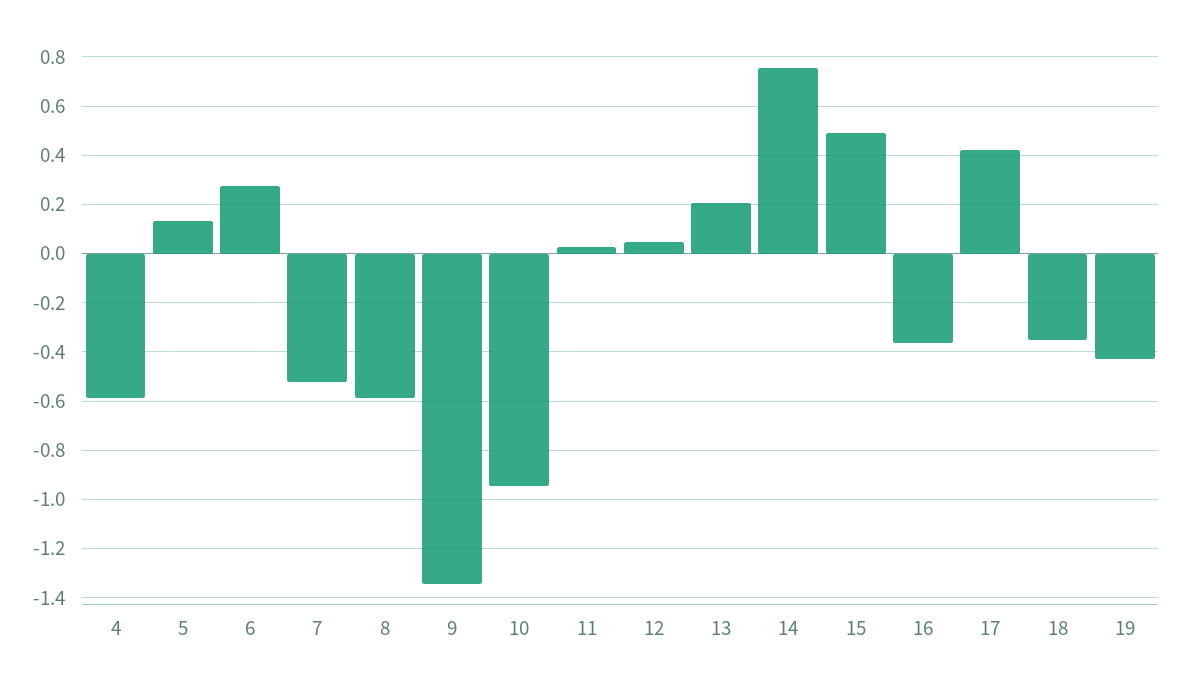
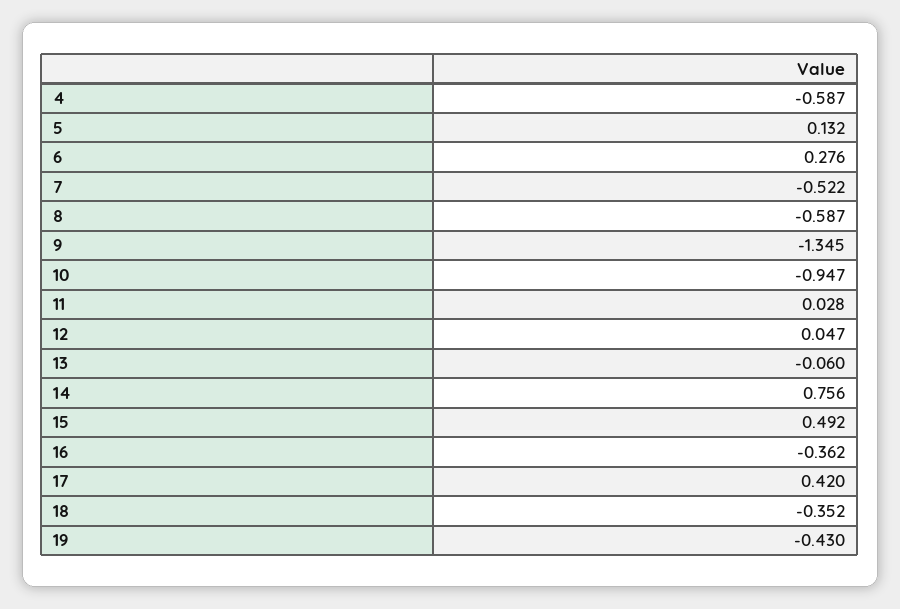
13: 0.2 -> -0.06

